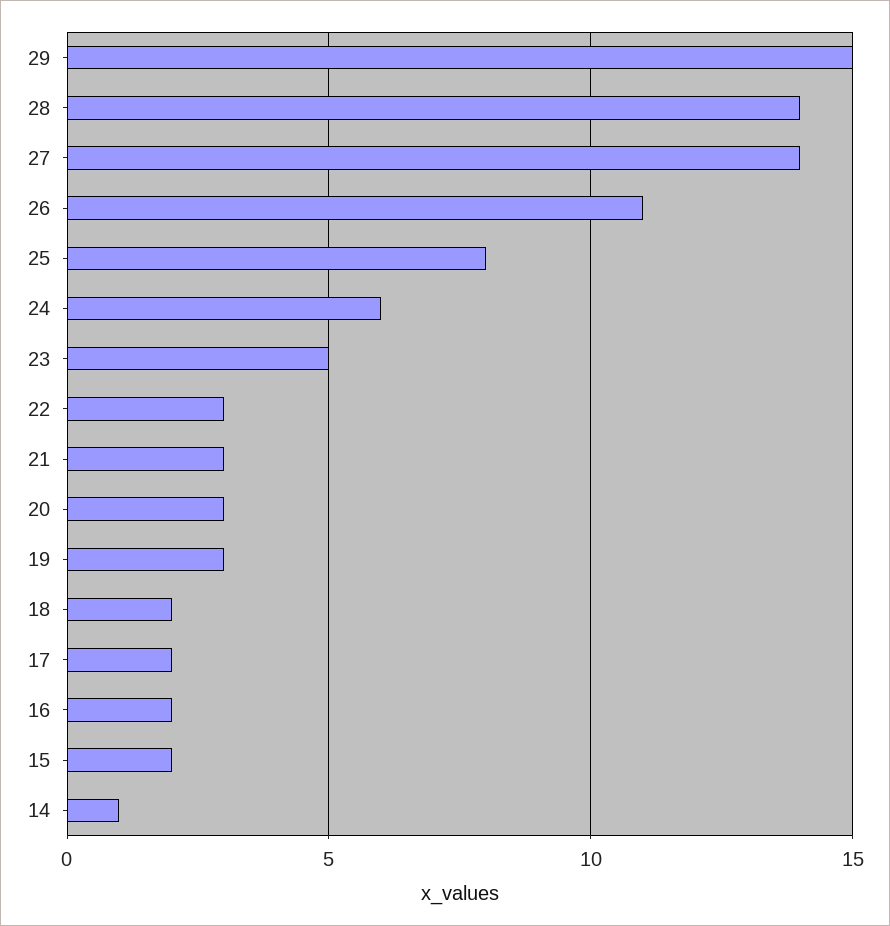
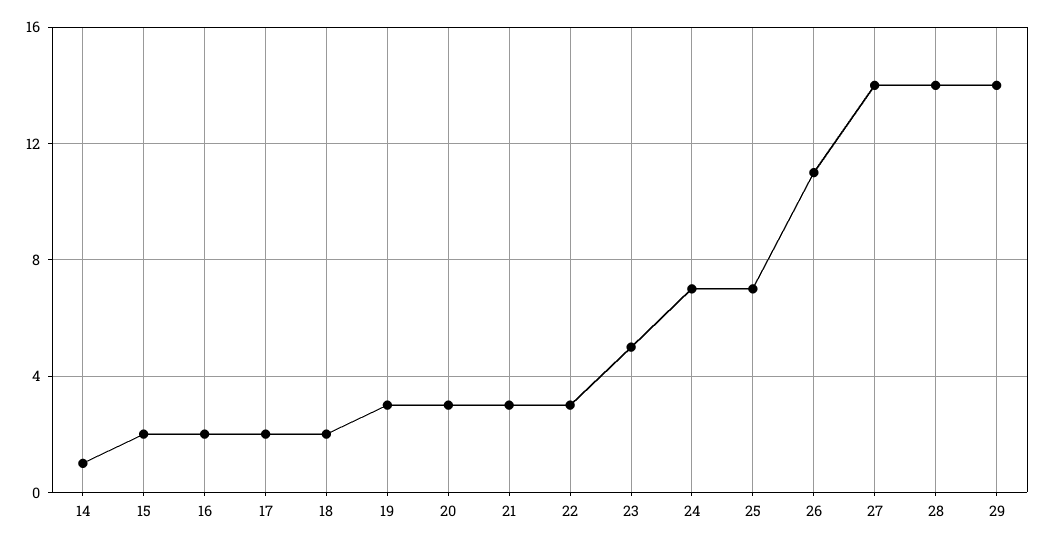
29: 15 -> 14
25: 8 -> 7
24: 6 -> 7

